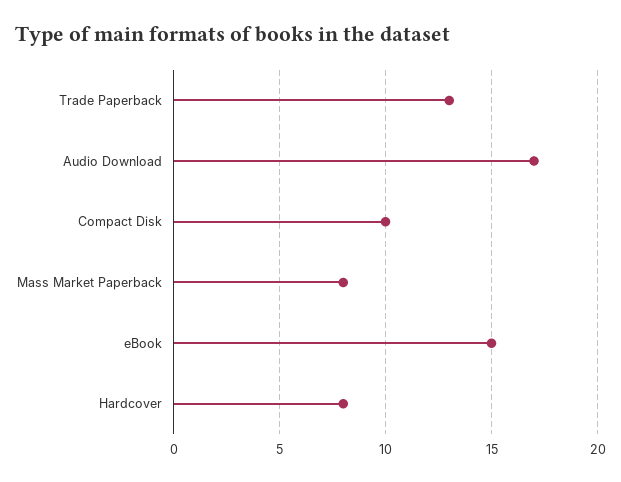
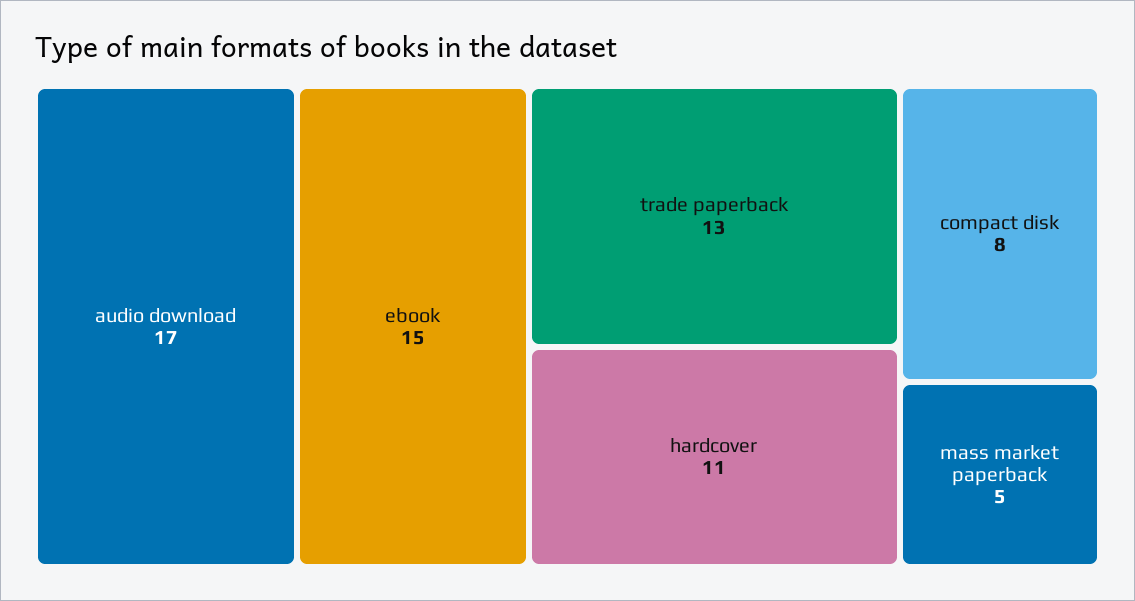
Compact Disk: 10 -> 8
Mass Market Paperback: 8 -> 5
Hardcover: 8 -> 11

